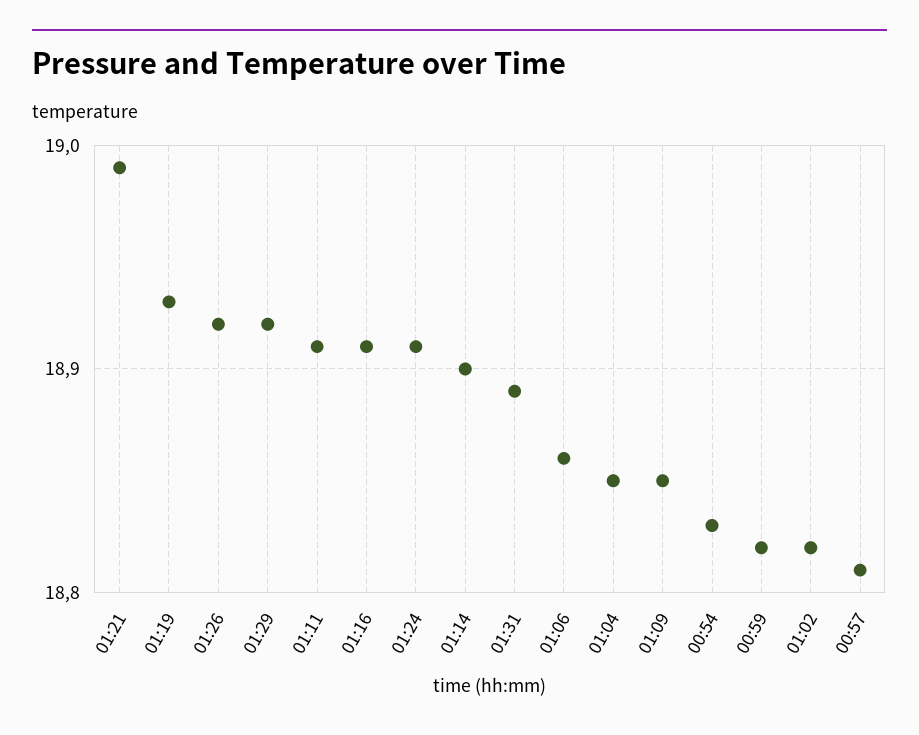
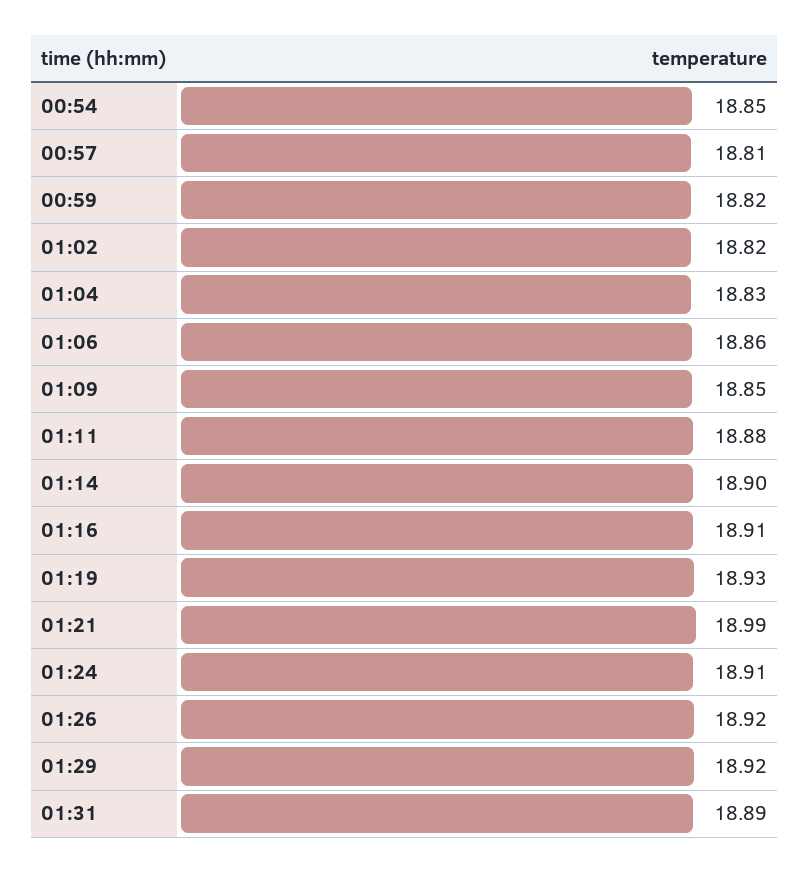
01:11: 18.91 -> 18.88
01:04: 18.85 -> 18.83
00:54: 18.83 -> 18.85

